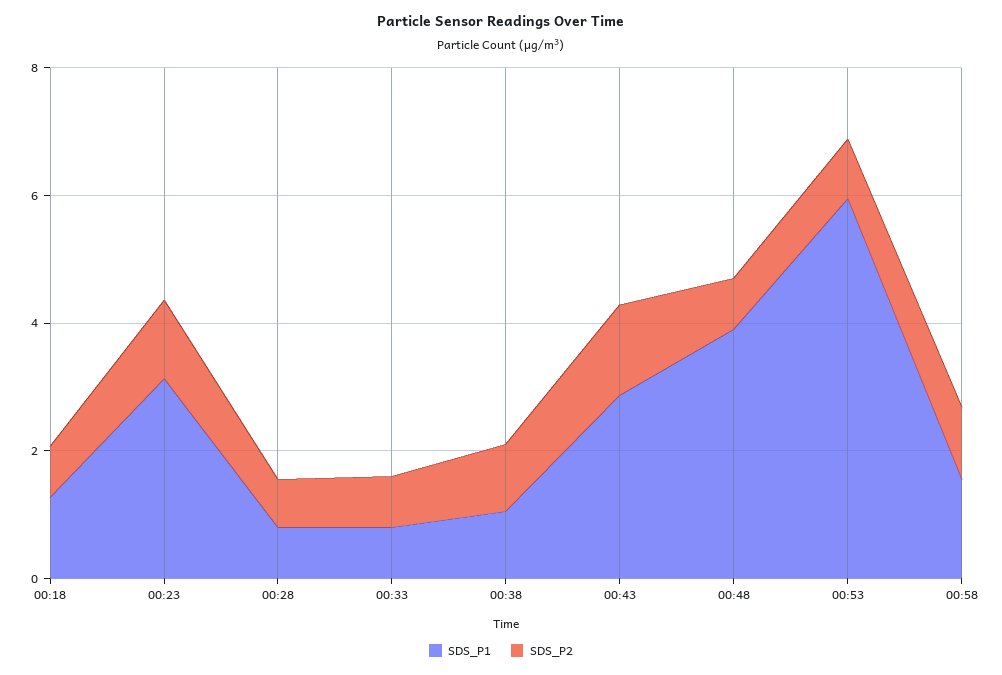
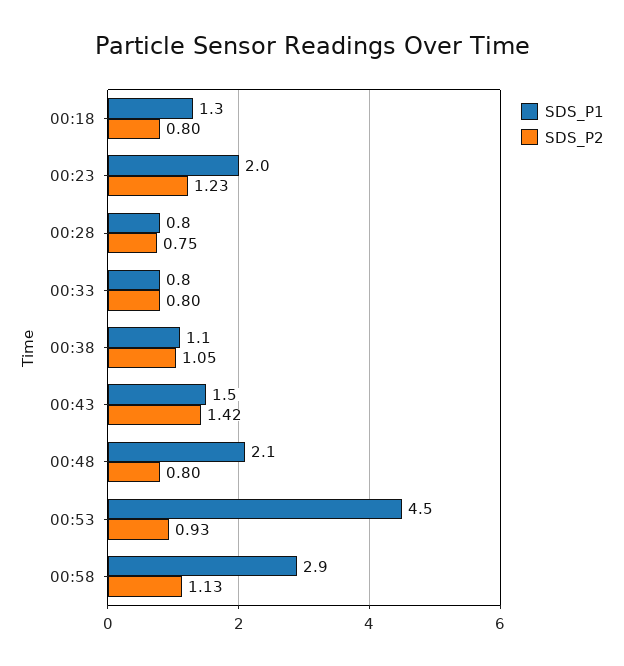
SDS_P1, 00:23: 3 -> 2
SDS_P1, 00:43: 3 -> 1.5
SDS_P1, 00:48: 4 -> 2.1
SDS_P1, 00:53: 6 -> 4.5
SDS_P1, 00:58: 1.5 -> 2.9

